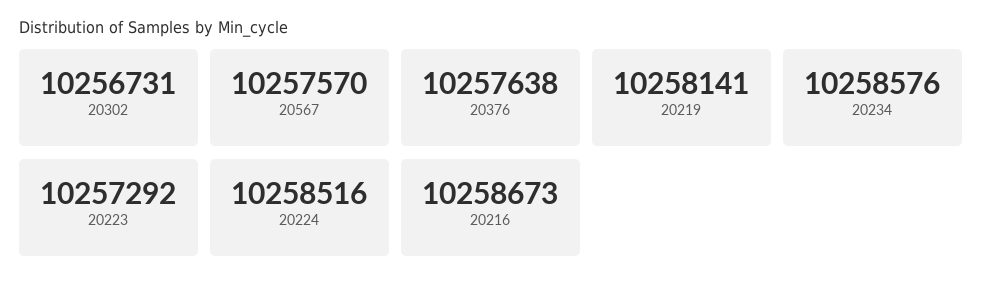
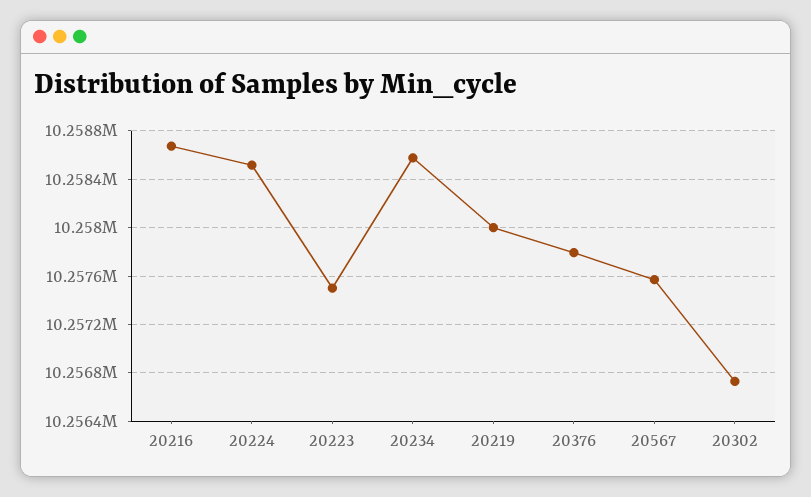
20376: 10257638 -> 10257800
20219: 10258141 -> 10258000
20223: 10257292 -> 10257500

